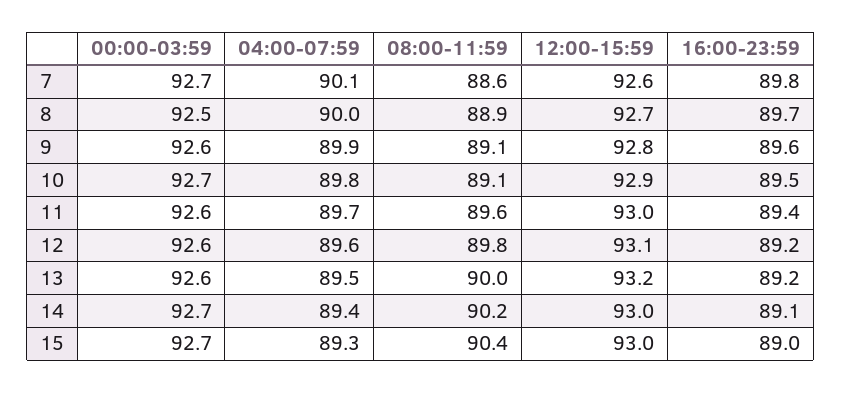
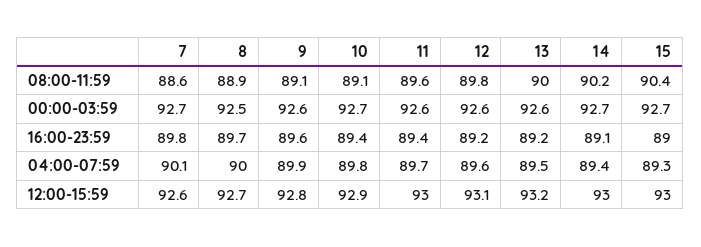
16:00-23:59, 10: 89.5 -> 89.4

